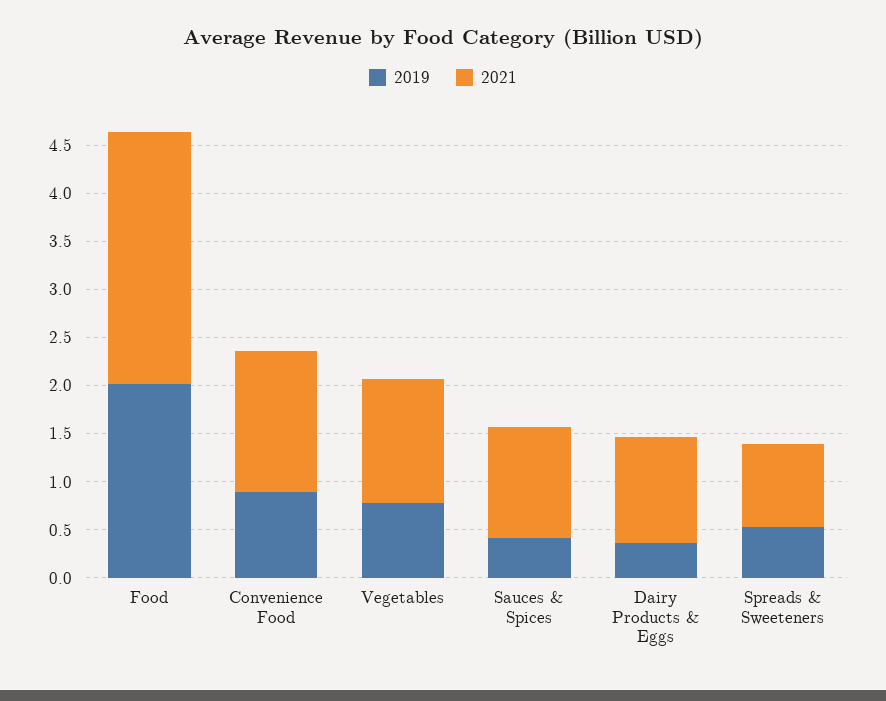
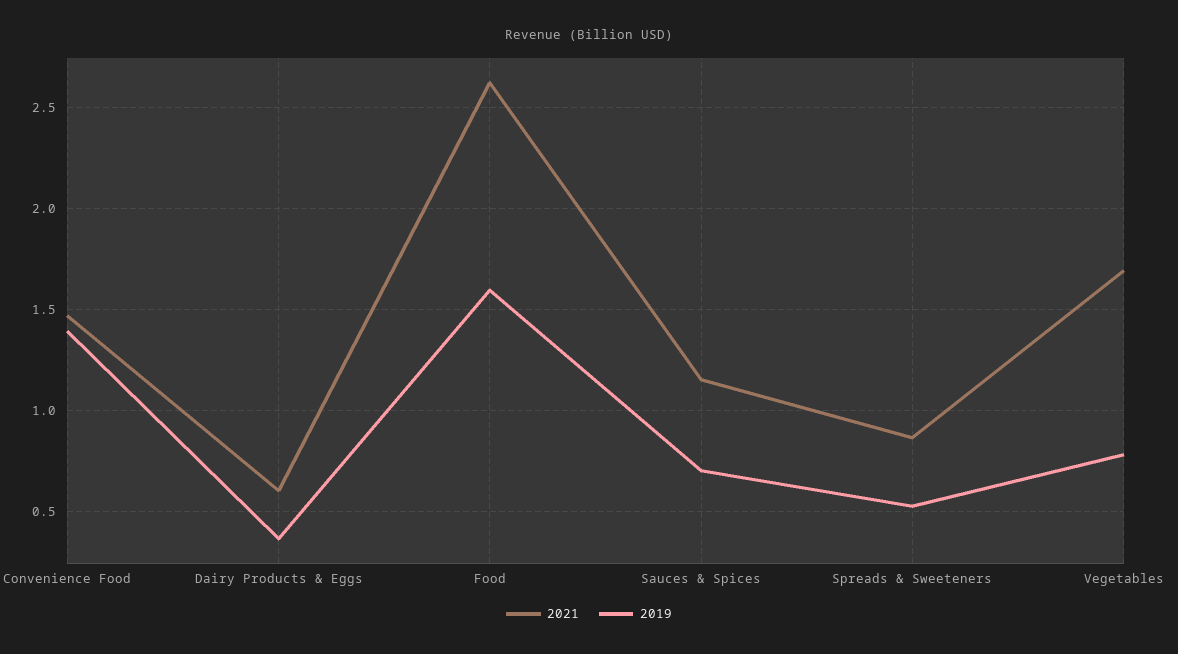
2019, Food: 2 -> 1.6
2019, Convenience Food: 0.9 -> 1.4
2021, Vegetables: 1.3 -> 1.7
2019, Sauces & Spices: 0.4 -> 0.7
2021, Dairy Products & Eggs: 1.1 -> 0.6

